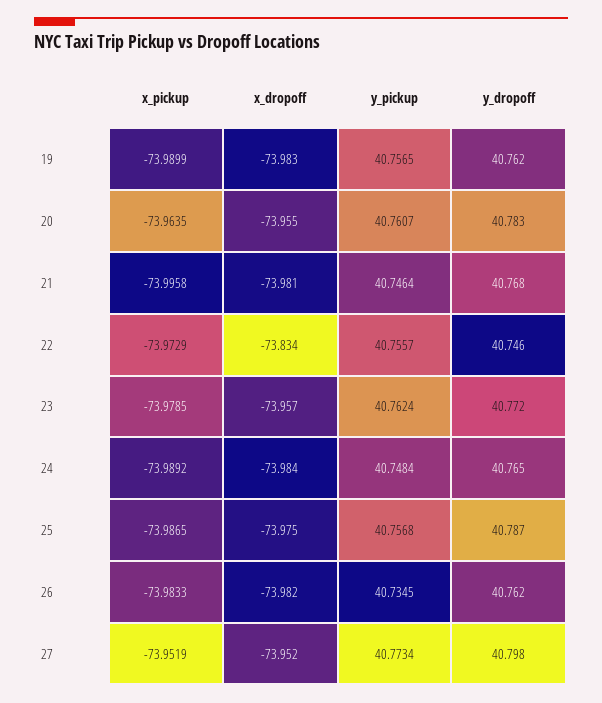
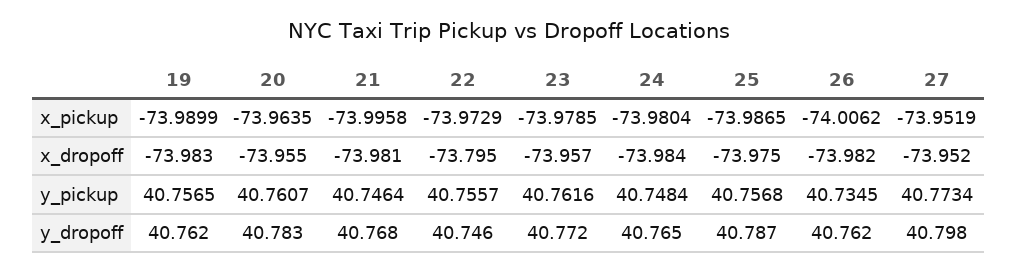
x_dropoff, 22: -73.834 -> -73.795
y_pickup, 23: 40.7624 -> 40.7616
x_pickup, 24: -73.9892 -> -73.9804
x_pickup, 26: -73.9833 -> -74.0062

